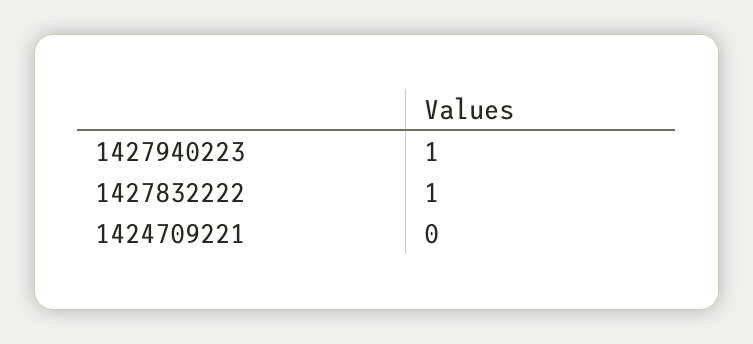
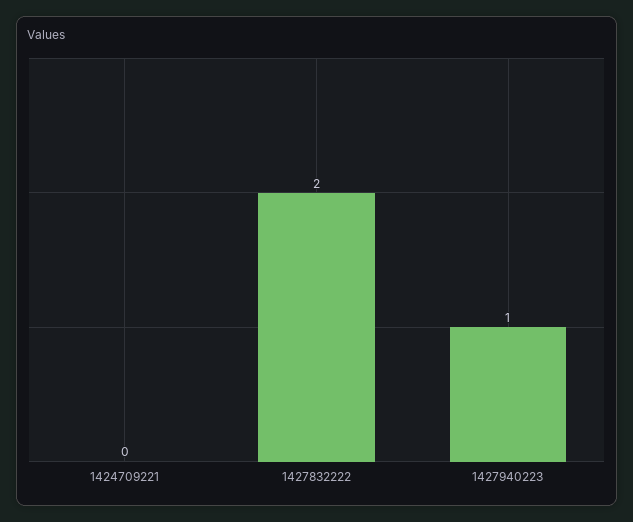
1427832222: 1 -> 2

